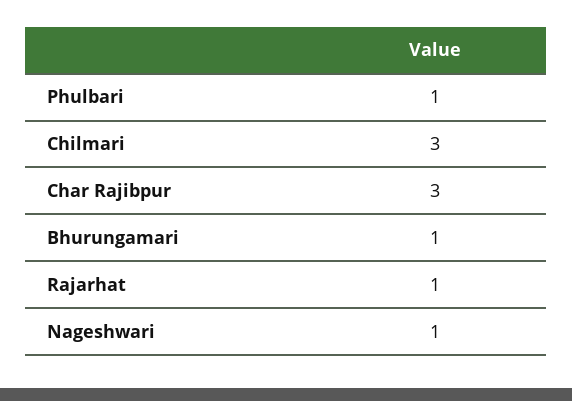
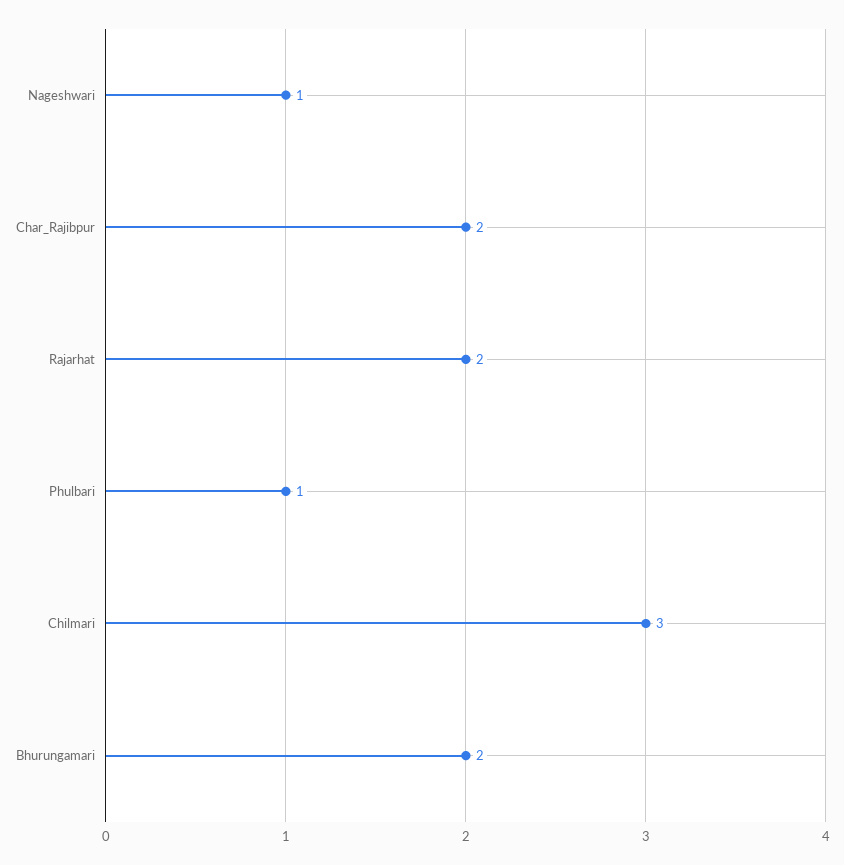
Char Rajibpur: 3 -> 2
Bhurungamari: 1 -> 2
Rajarhat: 1 -> 2

